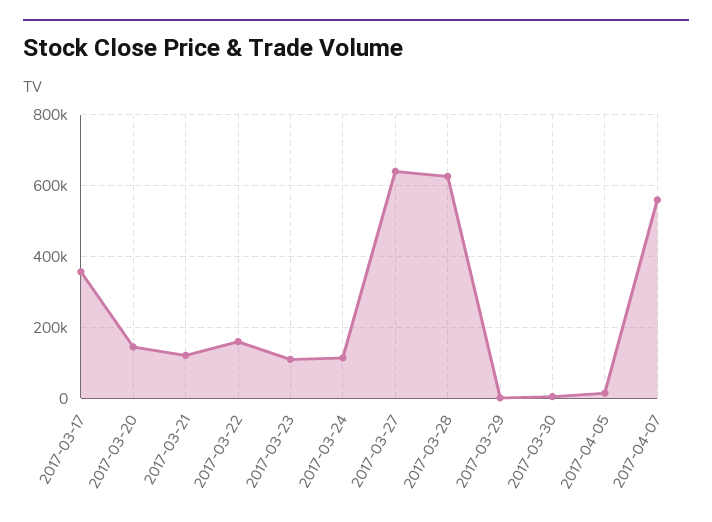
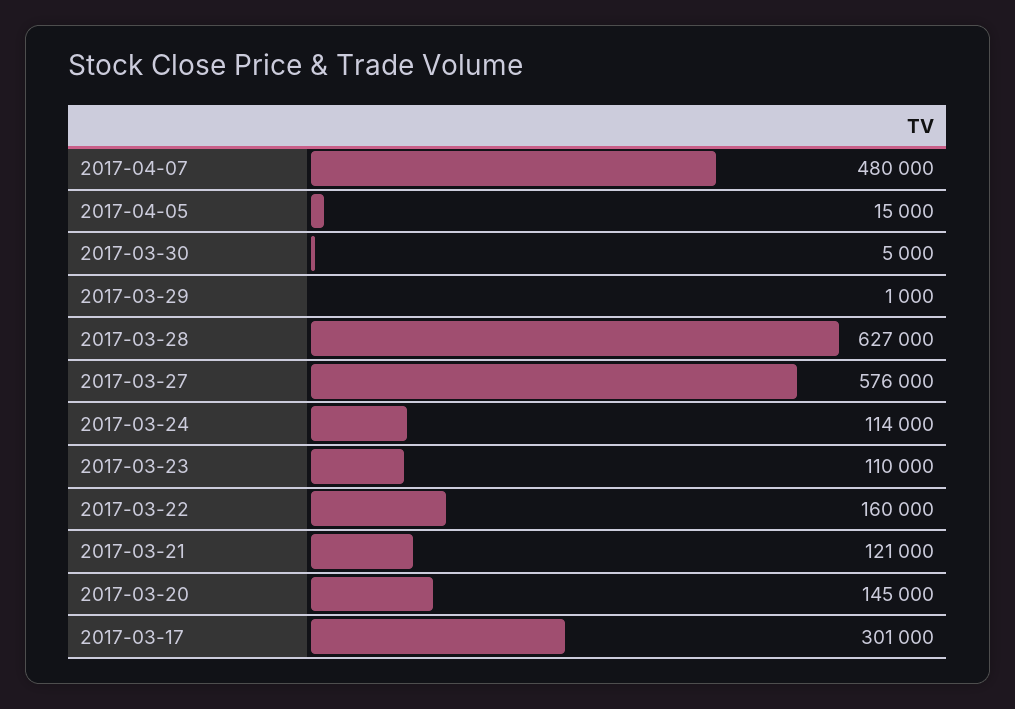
2017-03-17: 360000 -> 301000
2017-03-27: 640000 -> 576000
2017-04-07: 560000 -> 480000

